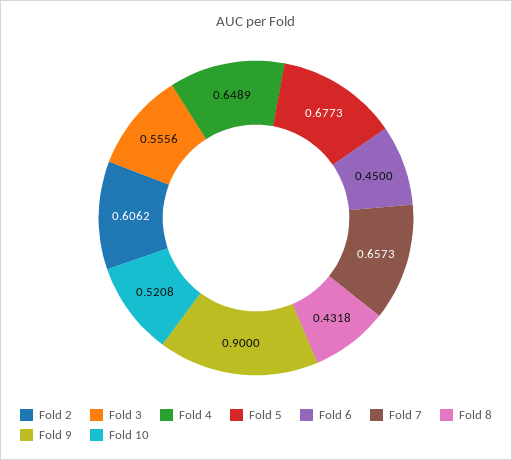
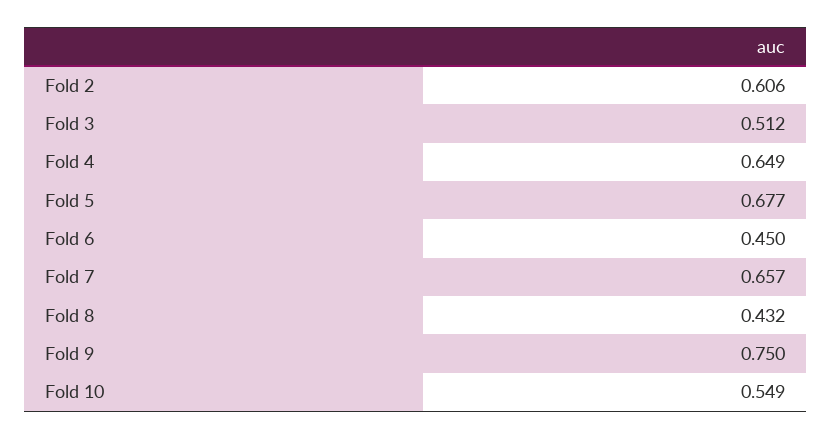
Fold 3: 0.5556 -> 0.512
Fold 9: 0.9 -> 0.75
Fold 10: 0.5208 -> 0.549

